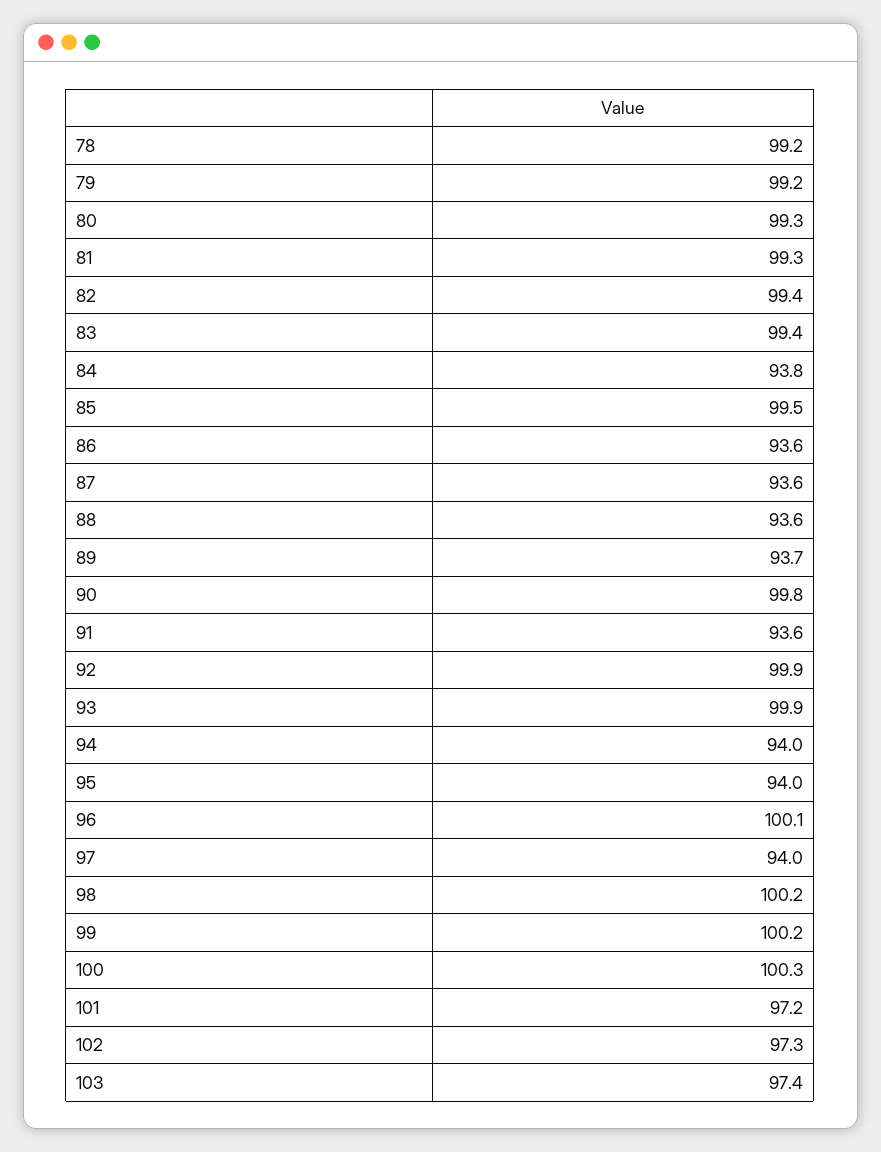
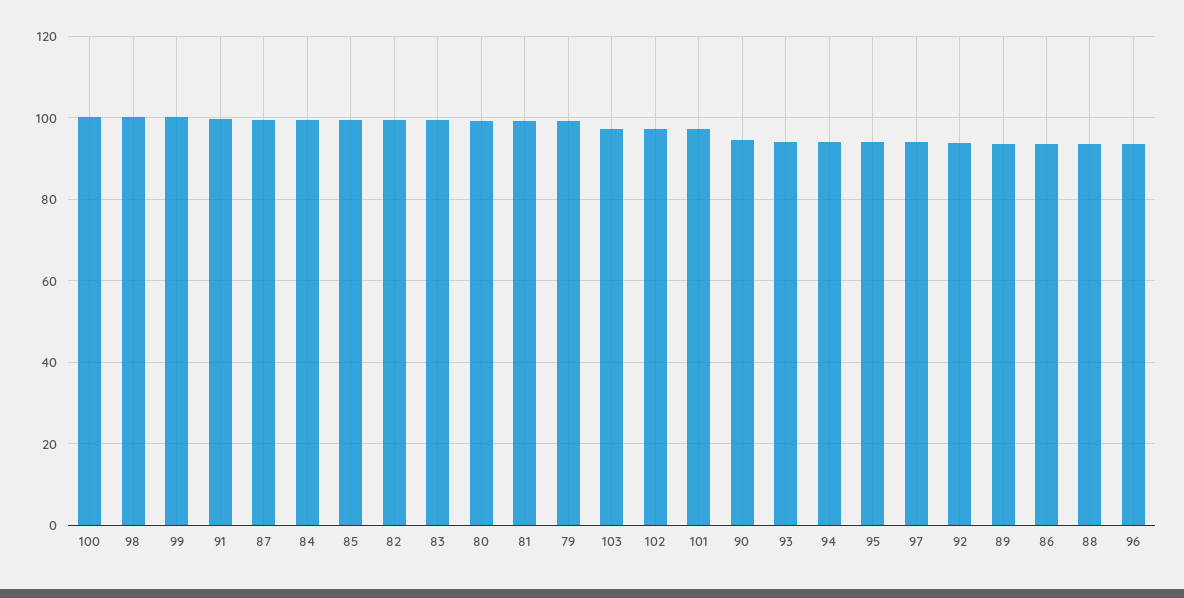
78: 99.2 -> none
84: 93.8 -> 100
87: 93.6 -> 100
90: 99.8 -> 94
91: 93.6 -> 100
92: 99.9 -> 94
93: 99.9 -> 94
96: 100.1 -> 94

